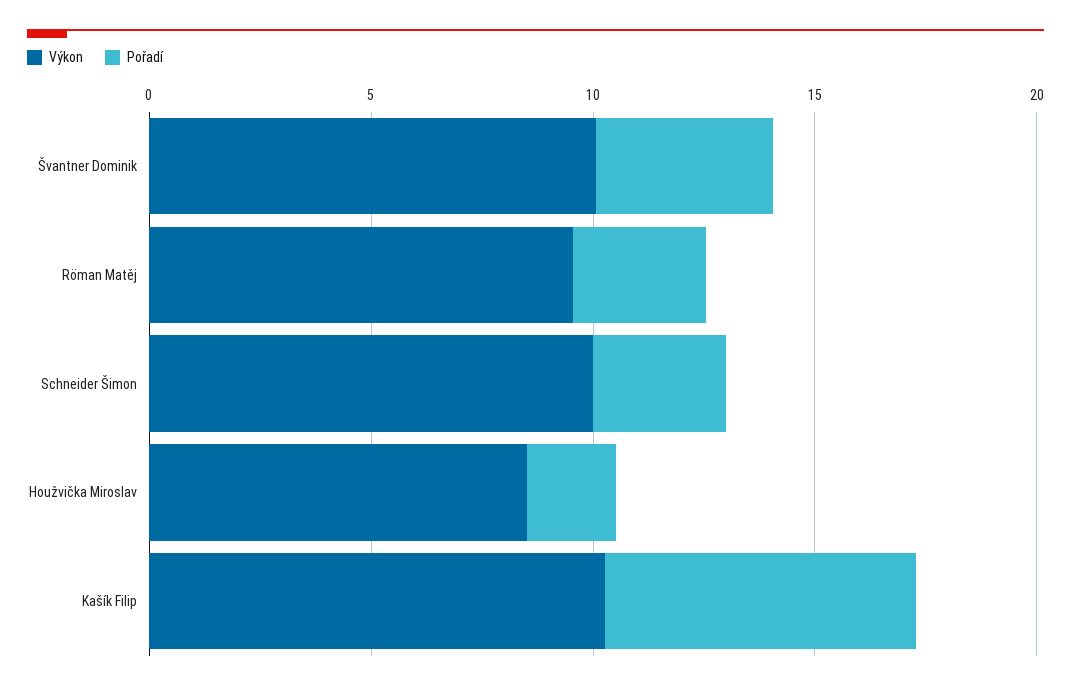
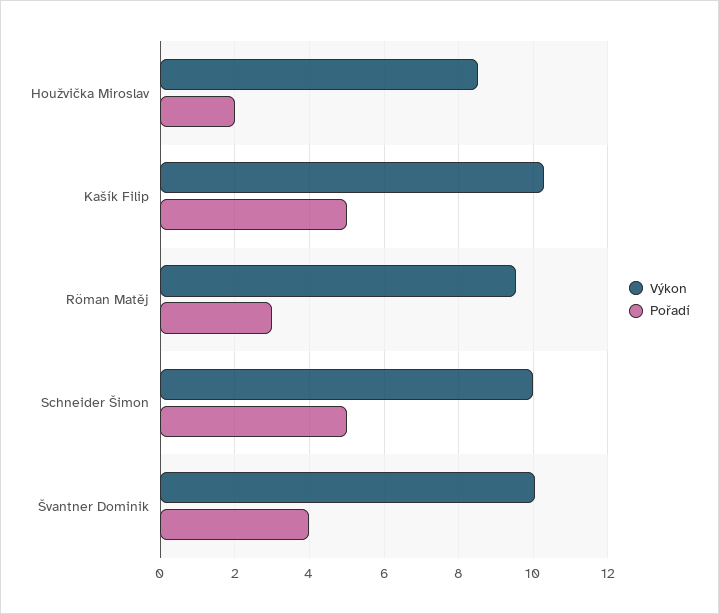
Pořadí, Schneider Šimon: 3 -> 5
Pořadí, Kašík Filip: 7 -> 5

